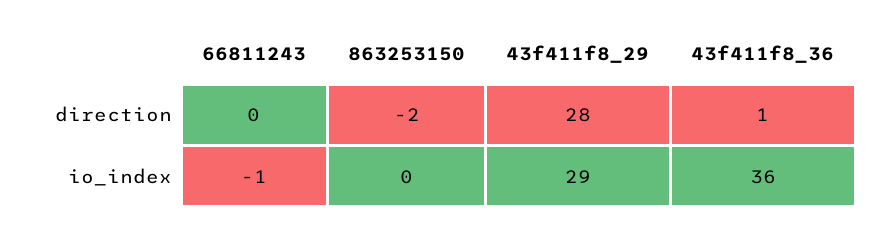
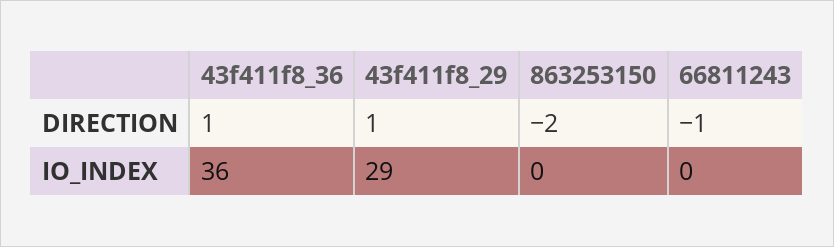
66811243, direction: 0 -> -1
43f411f8_29, direction: 28 -> 1
66811243, io_index: -1 -> 0

